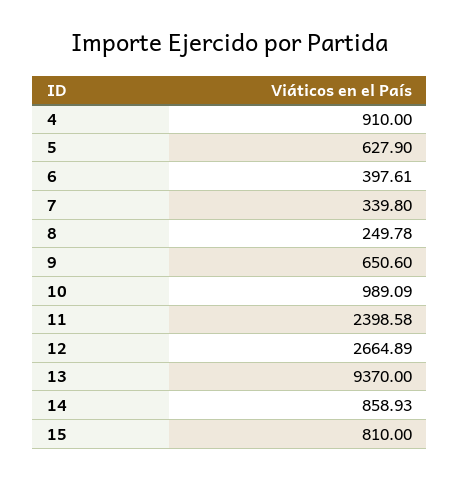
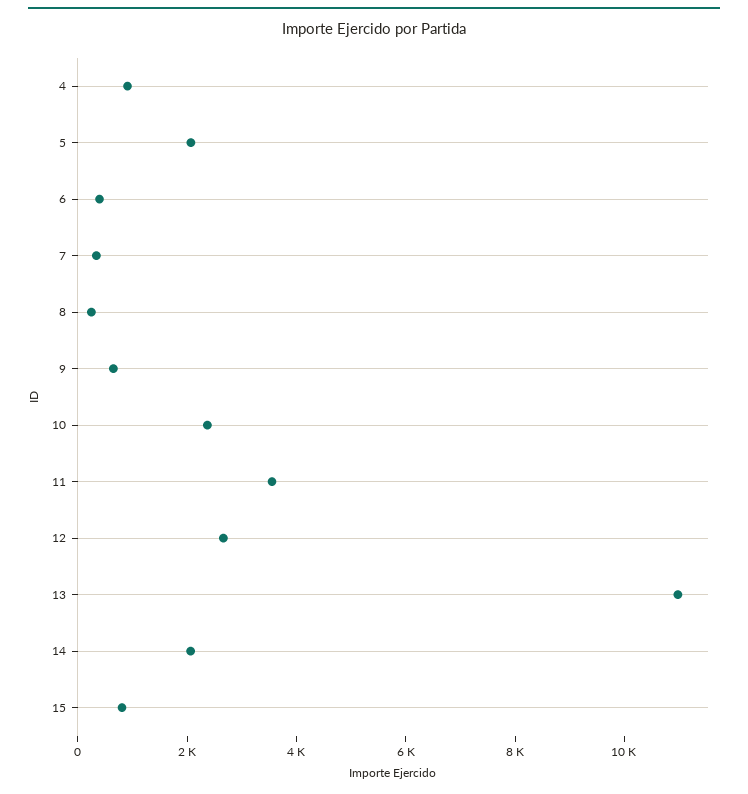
5: 627.9 -> 2000
10: 989.09 -> 2500
11: 2398.58 -> 3500
13: 9370 -> 11000
14: 858.93 -> 2000

